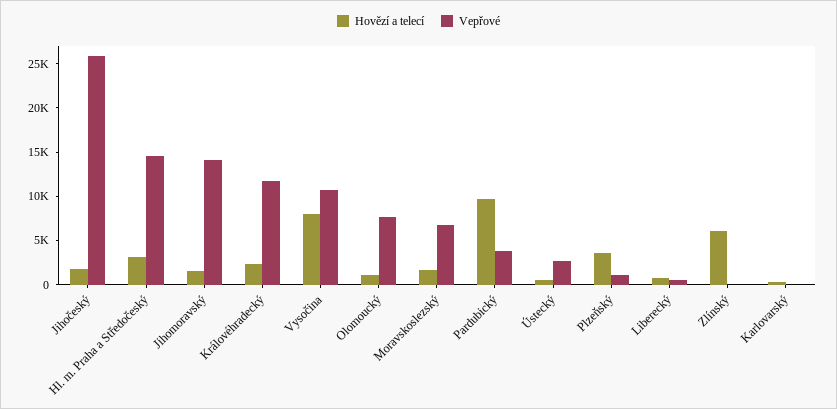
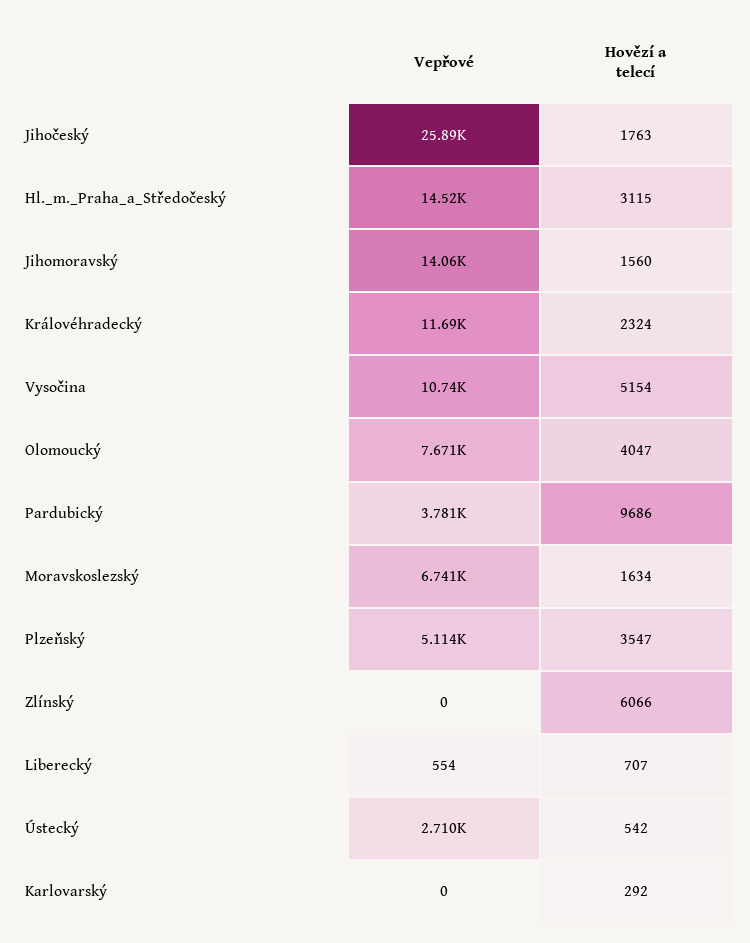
Hovězí a telecí, Vysočina: 8000 -> 5154
Hovězí a telecí, Olomoucký: 1000 -> 4047
Vepřové, Plzeňský: 1000 -> 5114

